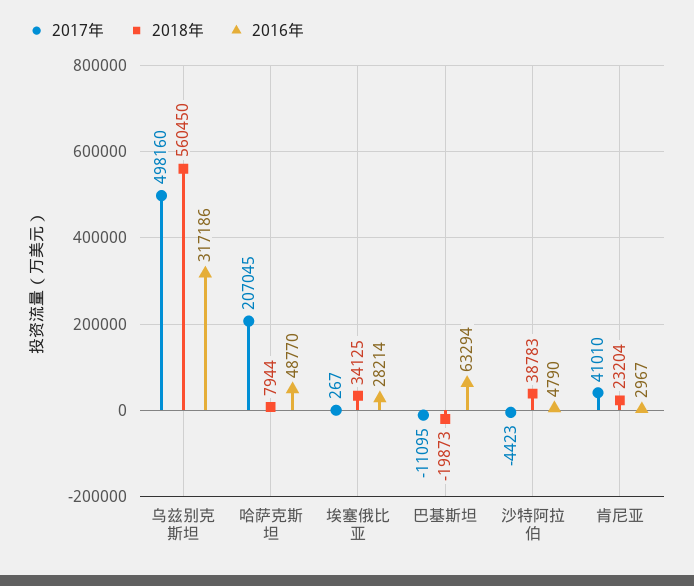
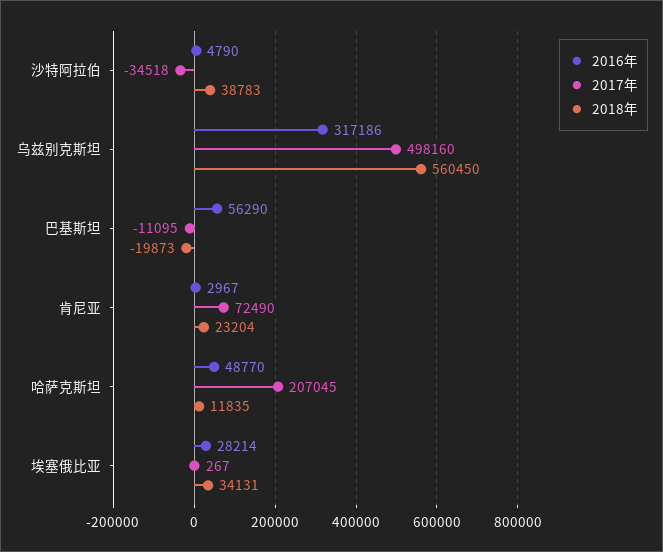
2018年, 哈萨克斯坦: 7944 -> 11835
2018年, 埃塞俄比亚: 34125 -> 34131
2016年, 巴基斯坦: 63294 -> 56290
2017年, 沙特阿拉伯: -4423 -> -34518
2017年, 肯尼亚: 41010 -> 72490

